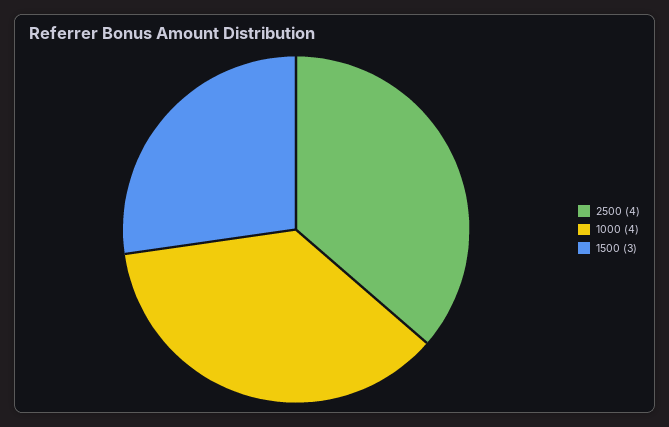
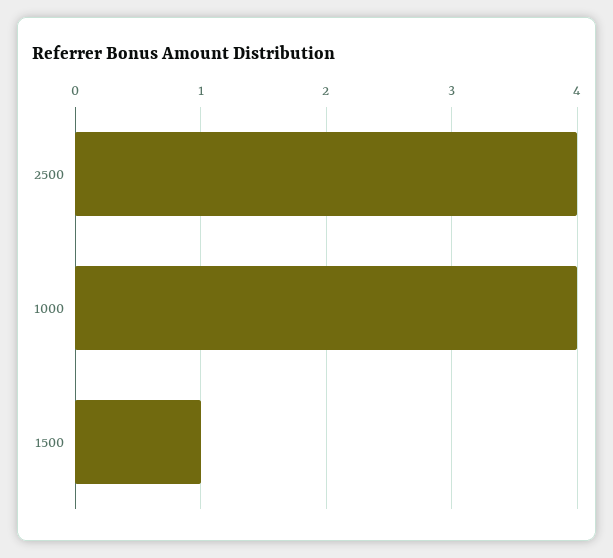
1500: 3 -> 1

